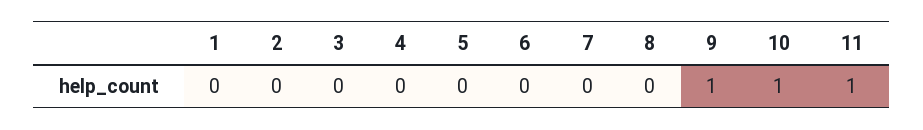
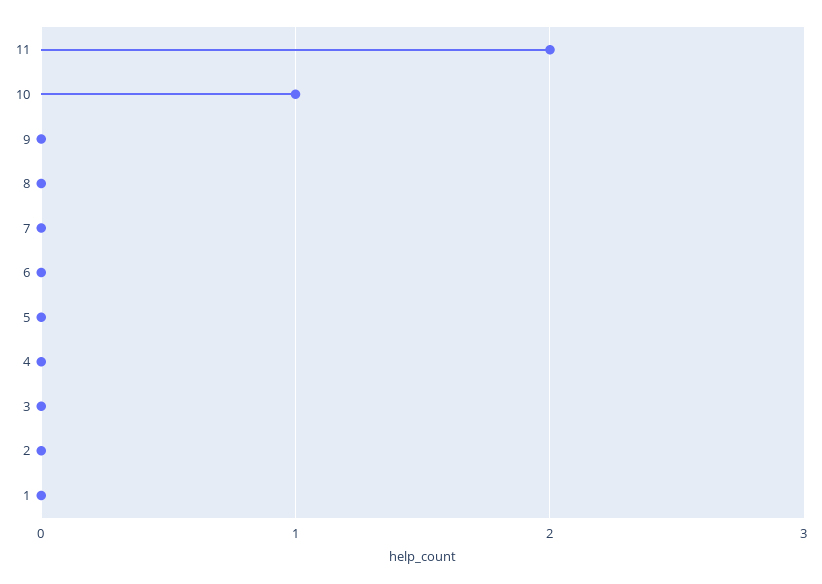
9: 1 -> 0
11: 1 -> 2

